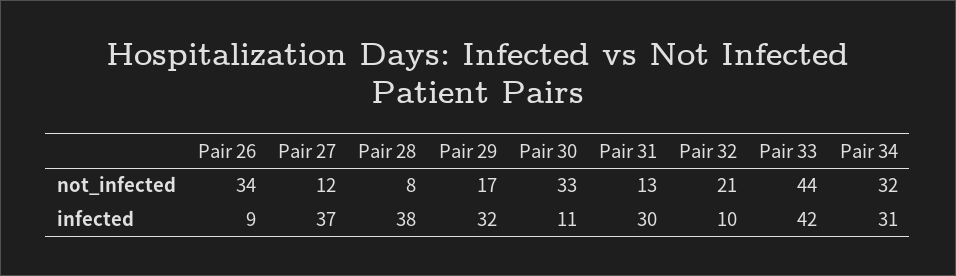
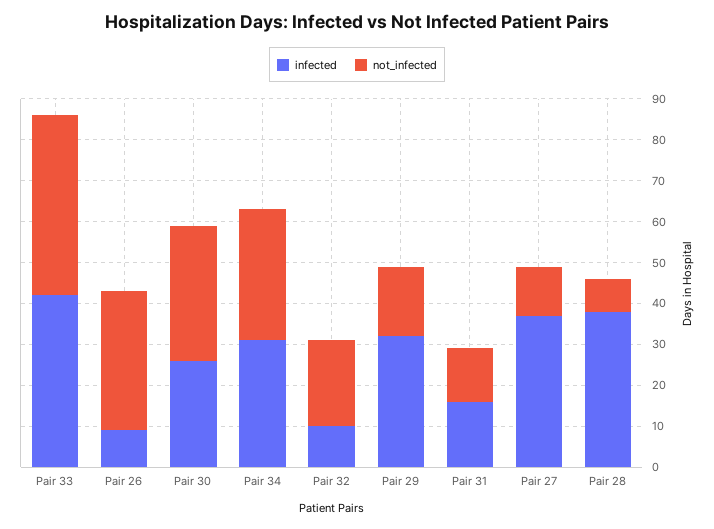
infected, Pair 30: 11 -> 25
infected, Pair 31: 30 -> 15

